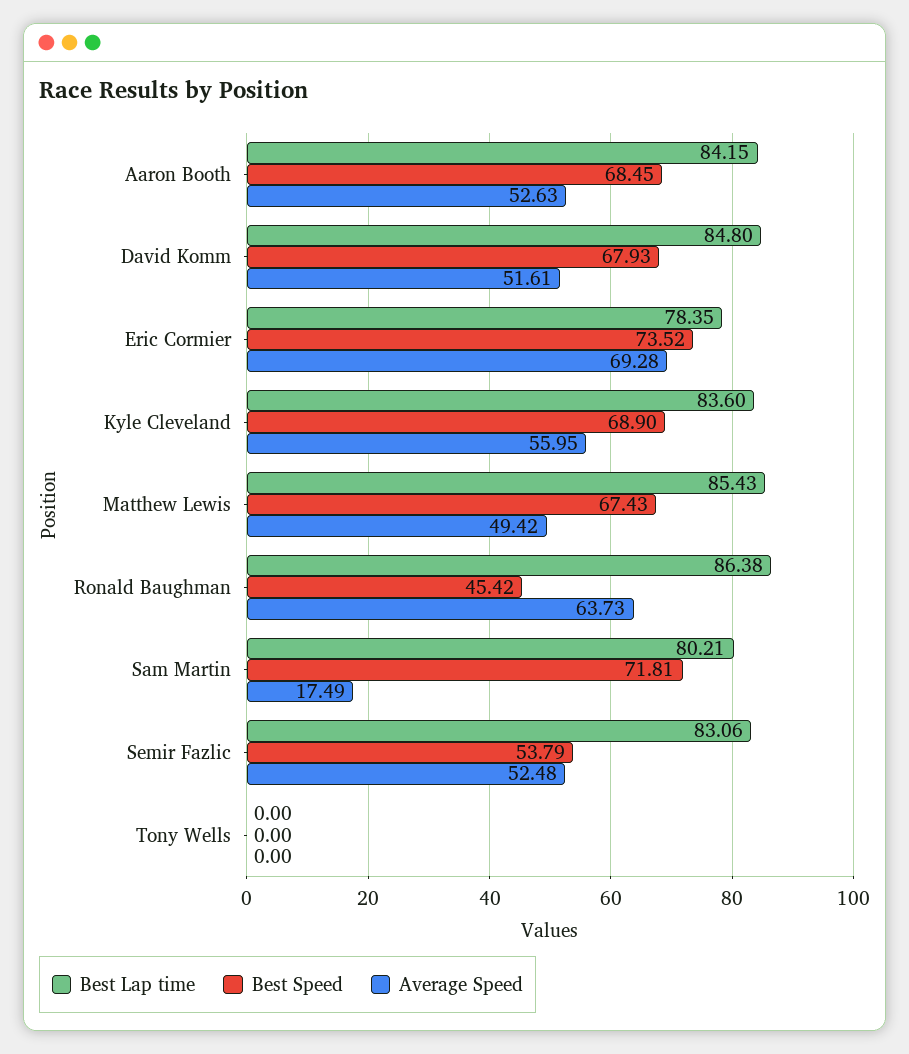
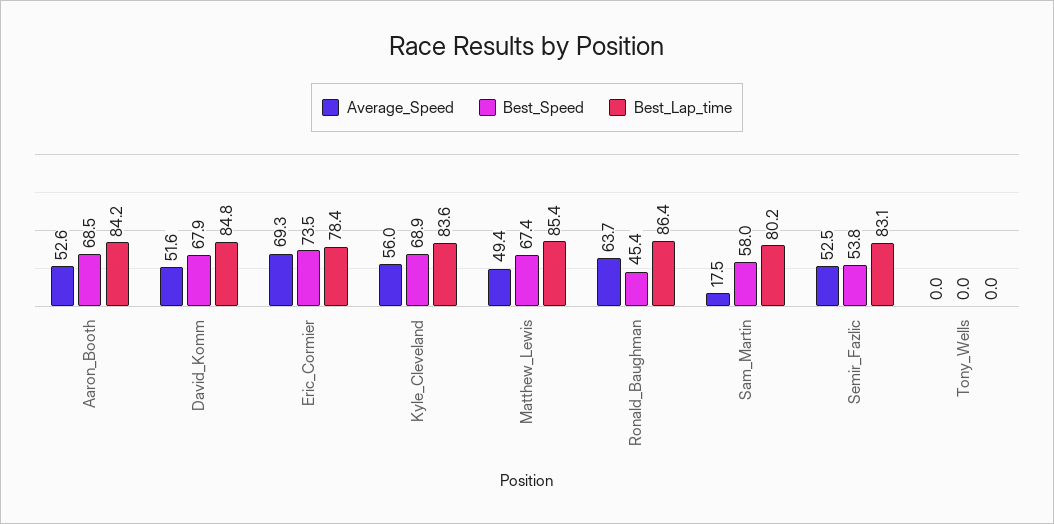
Best Speed, Sam Martin: 71.81 -> 58

